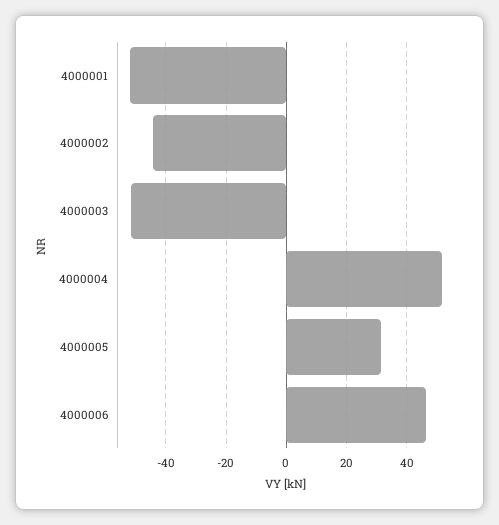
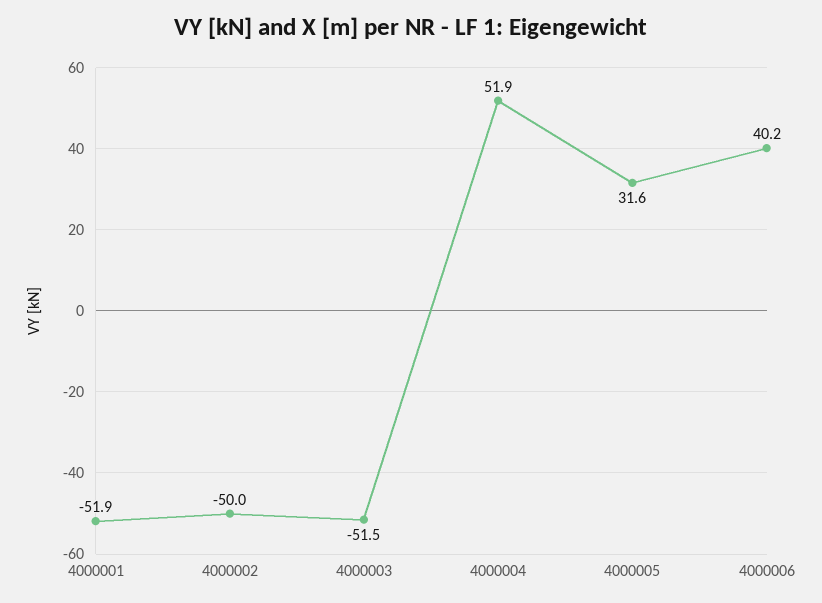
4000002: -44 -> -50
4000006: 46 -> 40.2

